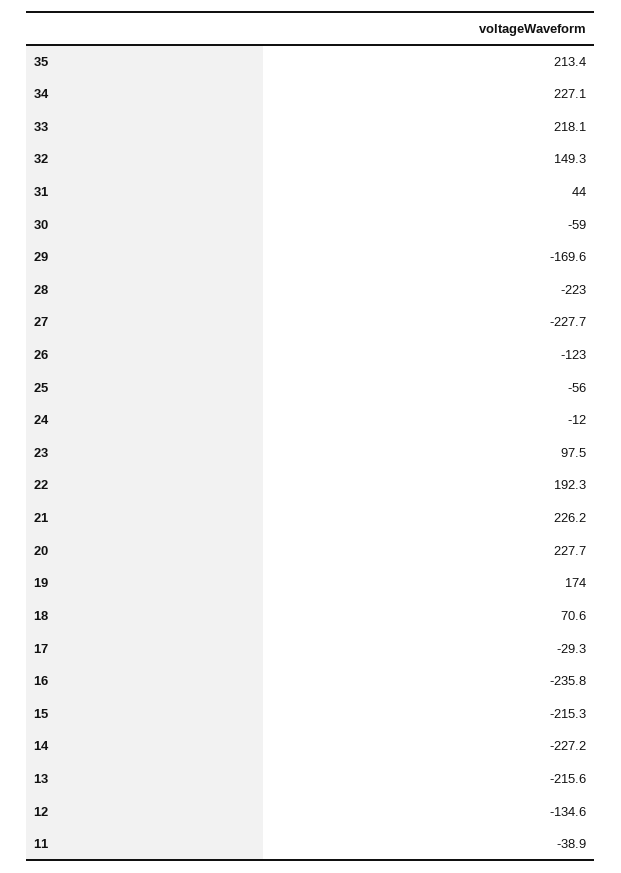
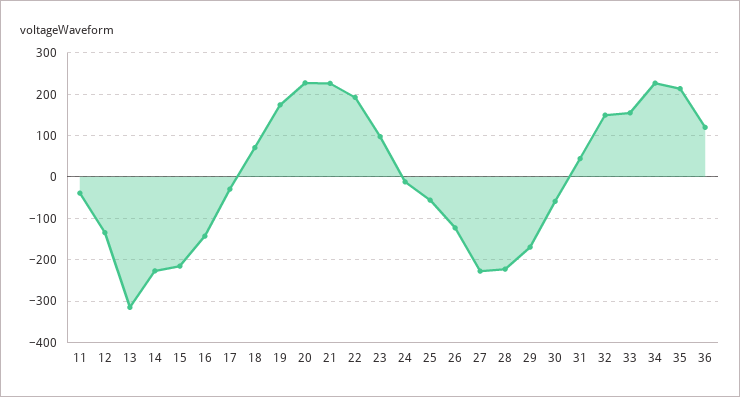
33: 218.1 -> 160
16: -235.8 -> -140
13: -215.6 -> -320
36: none -> 120

